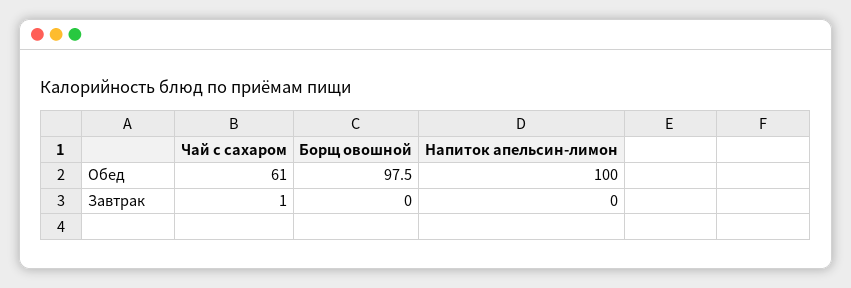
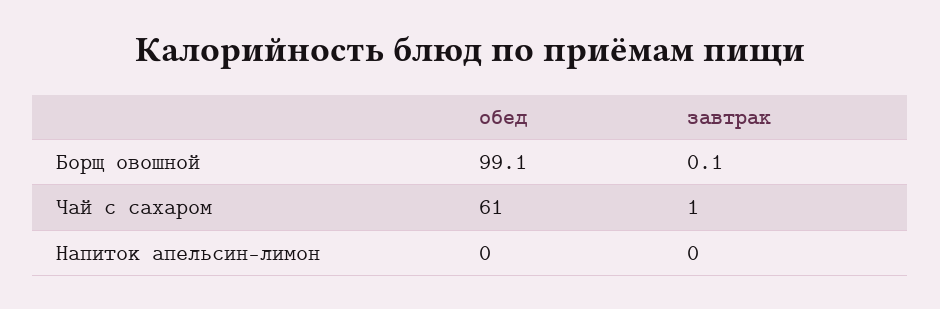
Борщ овошной, Обед: 97.5 -> 99.1
Напиток апельсин-лимон, Обед: 100 -> 0
Борщ овошной, Завтрак: 0 -> 0.1

